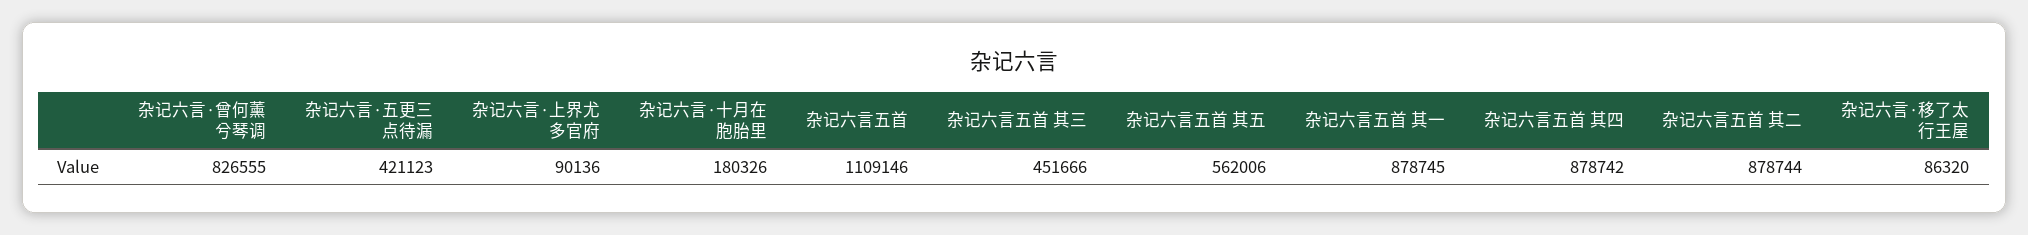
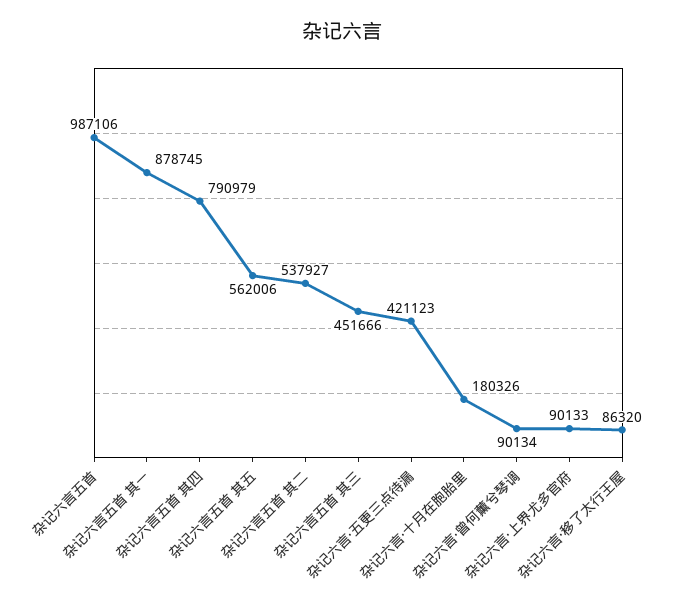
杂记六言·曾何薰兮琴调: 826555 -> 90134
杂记六言·上界尤多官府: 90136 -> 90133
杂记六言五首: 1109146 -> 987106
杂记六言五首 其四: 878742 -> 790979
杂记六言五首 其二: 878744 -> 537927

